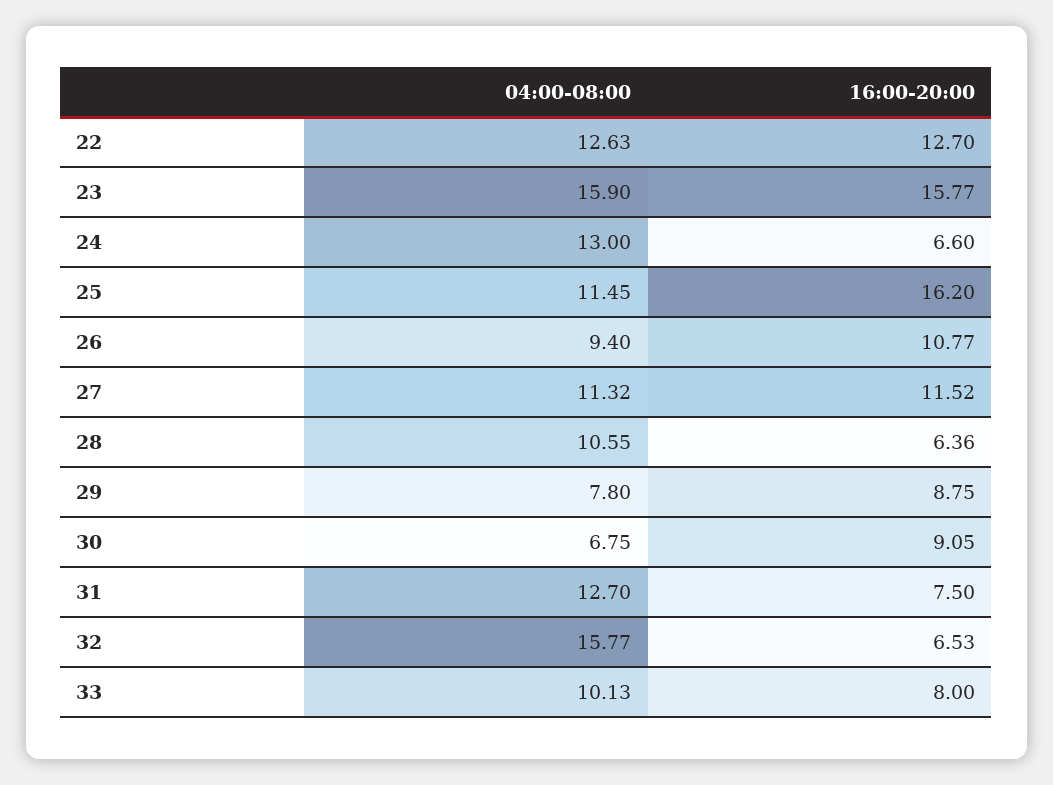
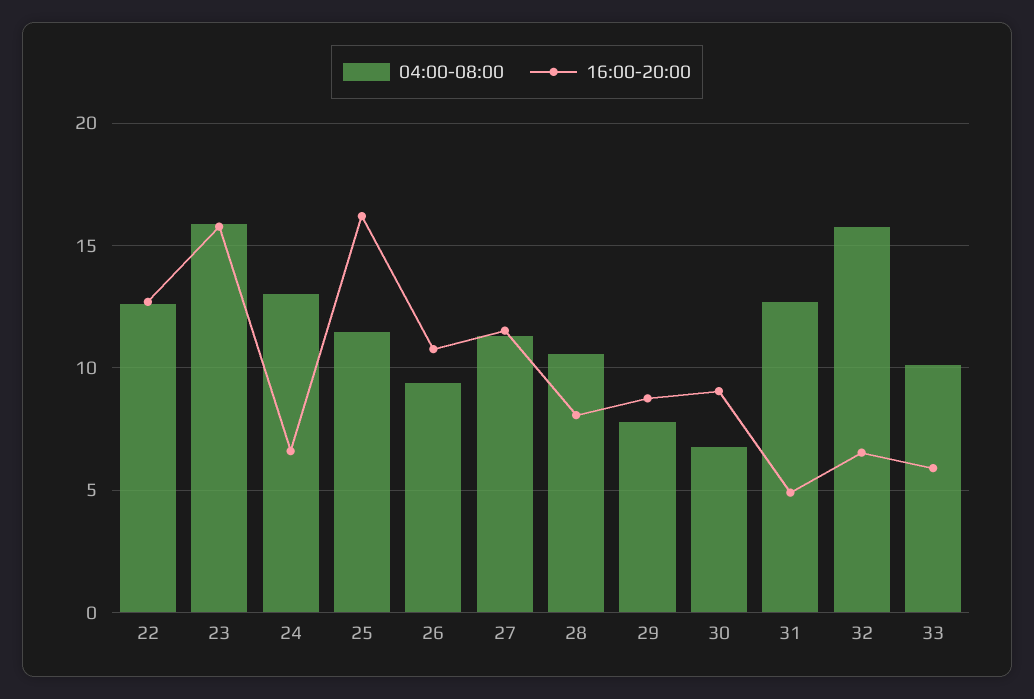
16:00-20:00, 28: 6.36 -> 8
16:00-20:00, 31: 7.5 -> 5
16:00-20:00, 33: 8 -> 6

